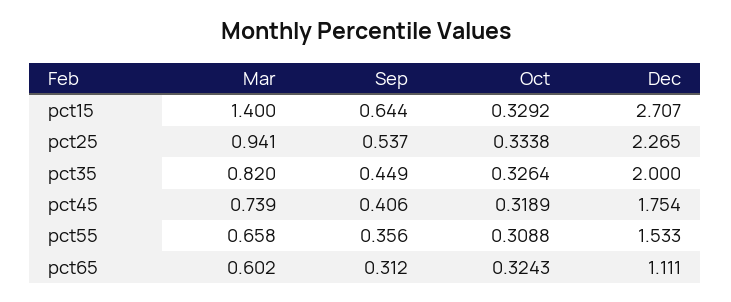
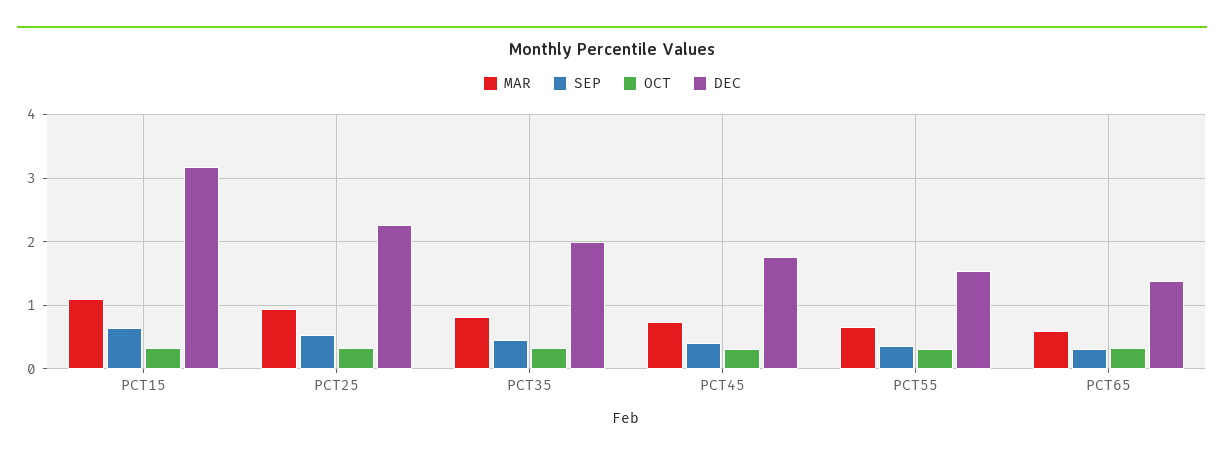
Mar, pct15: 1.4 -> 1.1
Dec, pct15: 2.707 -> 3.2
Dec, pct65: 1.111 -> 1.4

